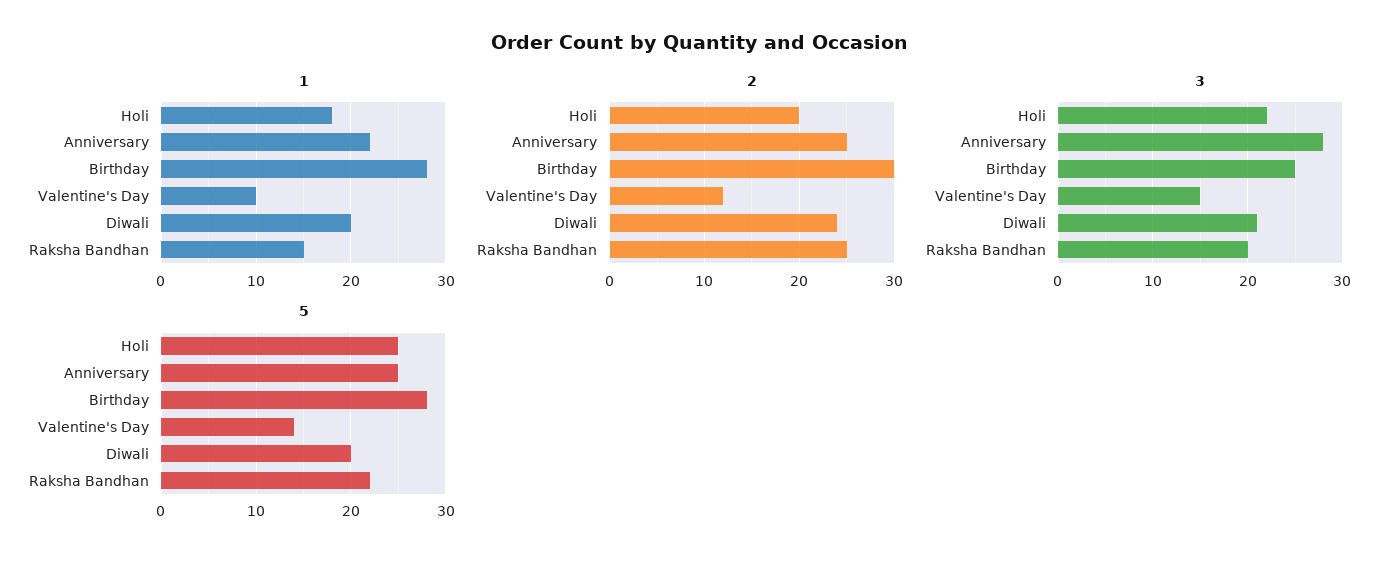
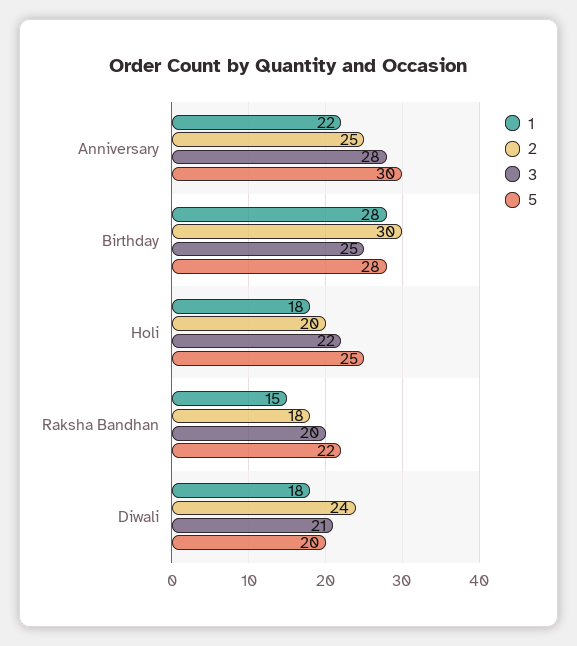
1, Valentine's Day: 10 -> none
1, Diwali: 20 -> 18
2, Valentine's Day: 12 -> none
2, Raksha Bandhan: 25 -> 18
3, Valentine's Day: 15 -> none
5, Anniversary: 25 -> 30
5, Valentine's Day: 14 -> none

